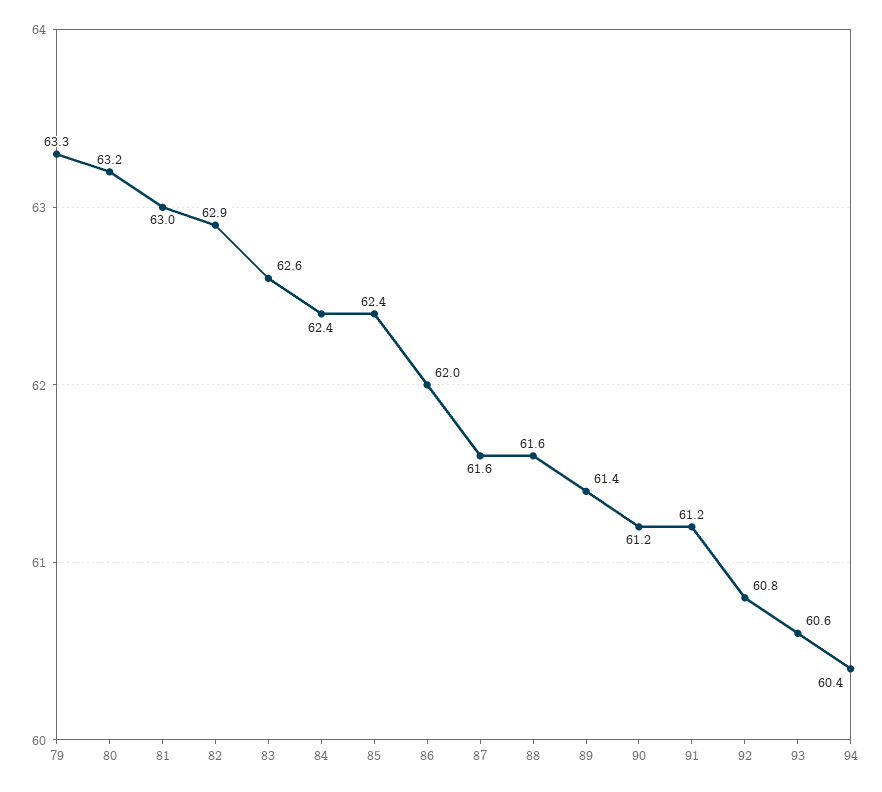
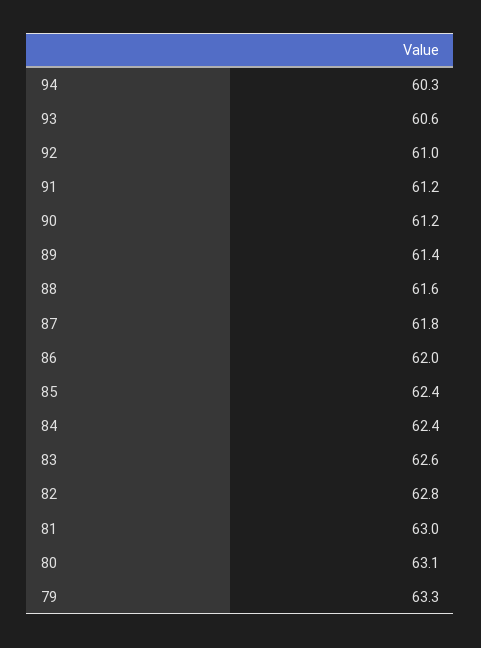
80: 63.2 -> 63.1
82: 62.9 -> 62.8
87: 61.6 -> 61.8
92: 60.8 -> 61
94: 60.4 -> 60.3

